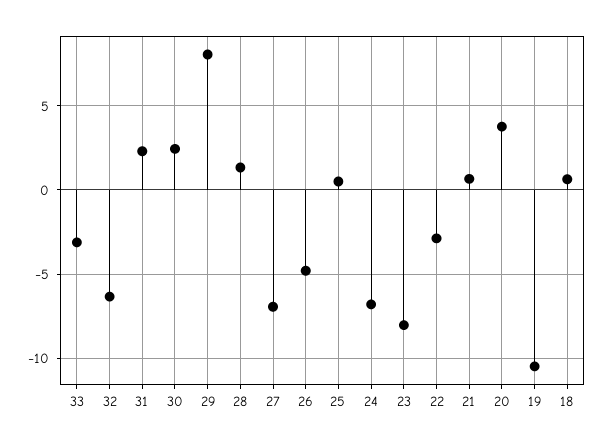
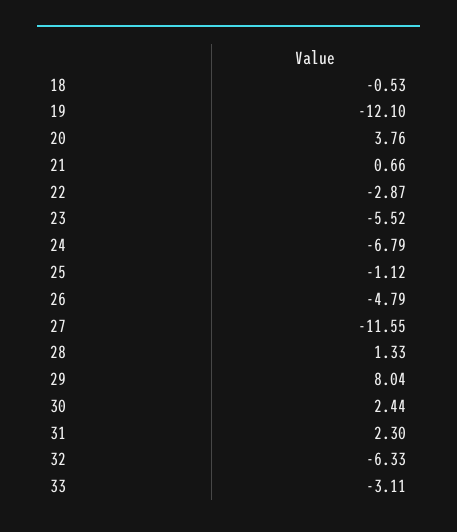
27: -7 -> -11.55
25: 0.5 -> -1.12
23: -8 -> -5.52
19: -10.5 -> -12.1
18: 0.5 -> -0.53

